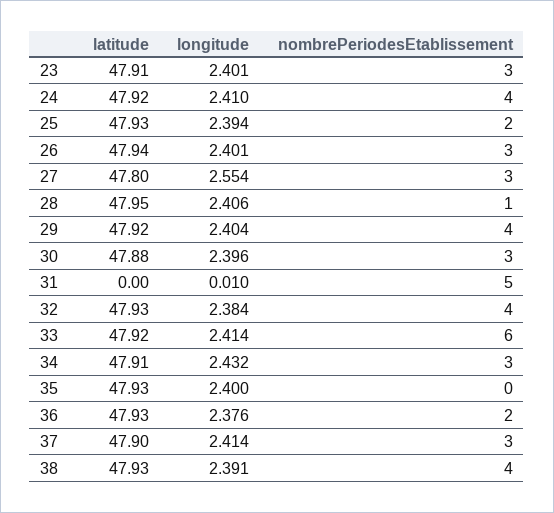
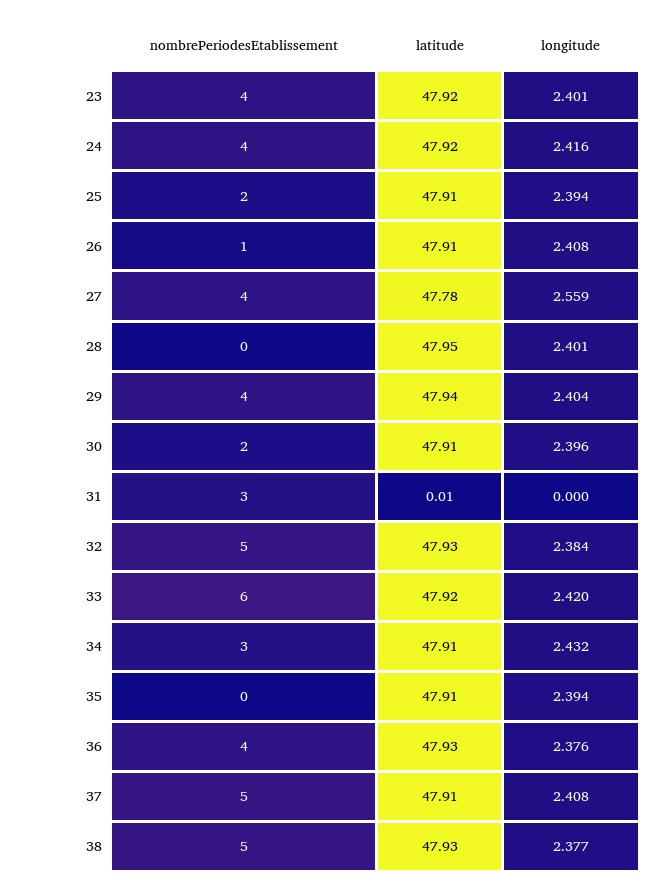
latitude, 23: 47.91 -> 47.92
nombrePeriodesEtablissement, 23: 3 -> 4
longitude, 24: 2.41 -> 2.416
latitude, 25: 47.93 -> 47.91
latitude, 26: 47.94 -> 47.91
longitude, 26: 2.401 -> 2.408
nombrePeriodesEtablissement, 26: 3 -> 1
latitude, 27: 47.8 -> 47.78
longitude, 27: 2.554 -> 2.559
nombrePeriodesEtablissement, 27: 3 -> 4
longitude, 28: 2.406 -> 2.401
nombrePeriodesEtablissement, 28: 1 -> 0
latitude, 29: 47.92 -> 47.94
latitude, 30: 47.88 -> 47.91
nombrePeriodesEtablissement, 30: 3 -> 2
latitude, 31: 0 -> 0.01
longitude, 31: 0.01 -> 0
nombrePeriodesEtablissement, 31: 5 -> 3
nombrePeriodesEtablissement, 32: 4 -> 5
longitude, 33: 2.414 -> 2.42
latitude, 35: 47.93 -> 47.91
longitude, 35: 2.4 -> 2.394
nombrePeriodesEtablissement, 36: 2 -> 4
latitude, 37: 47.9 -> 47.91
longitude, 37: 2.414 -> 2.408
nombrePeriodesEtablissement, 37: 3 -> 5
longitude, 38: 2.391 -> 2.377
nombrePeriodesEtablissement, 38: 4 -> 5

